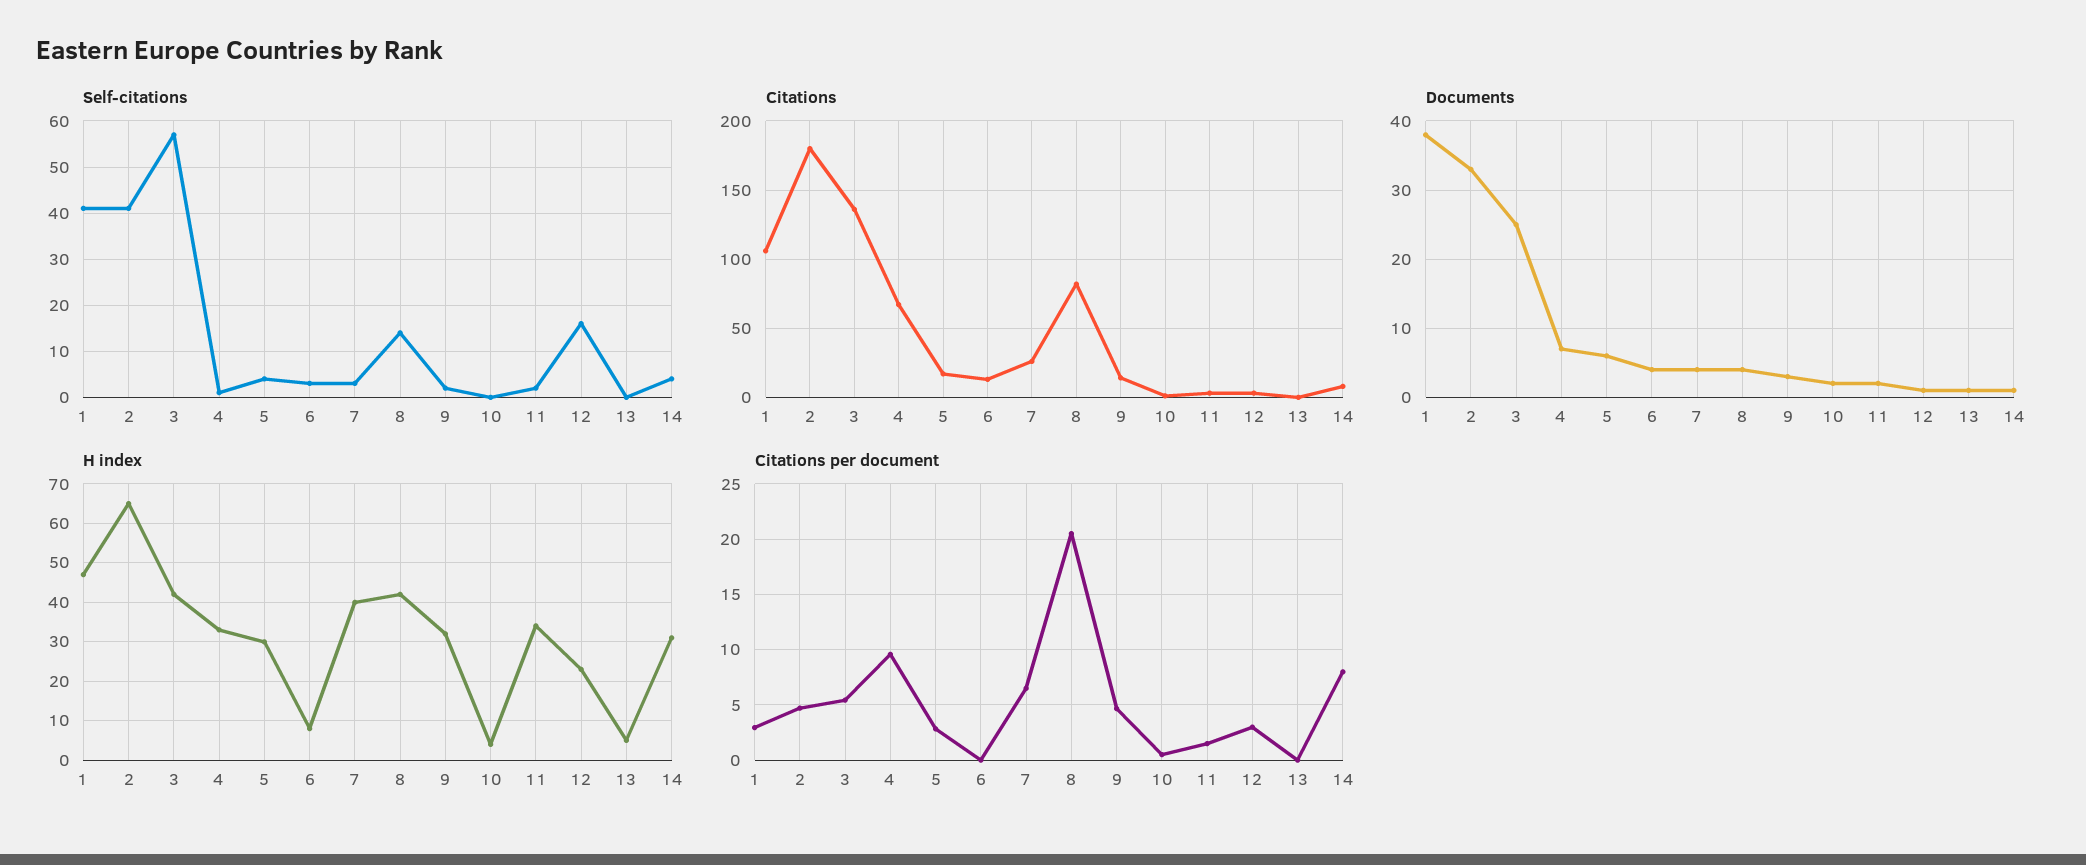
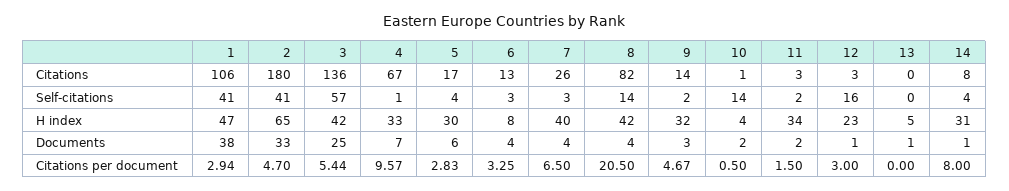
Self-citations, 10: 0 -> 14
Citations per document, 6: 0 -> 3.25

